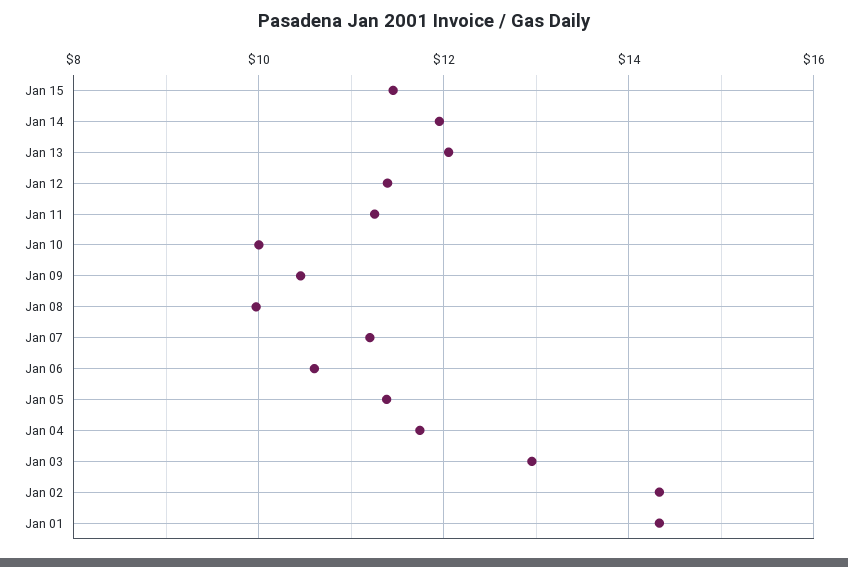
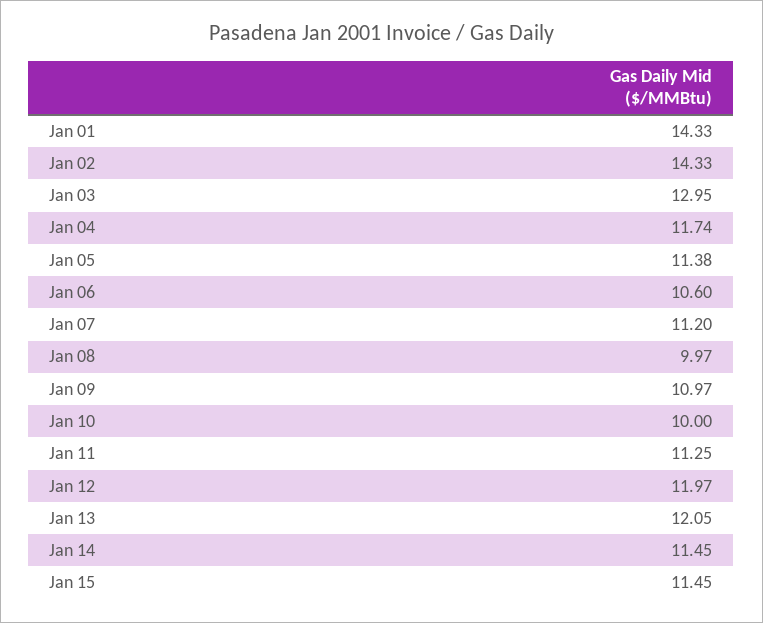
Jan 14: 12 -> 11.45
Jan 12: 11.4 -> 11.97
Jan 09: 10.4 -> 10.97

